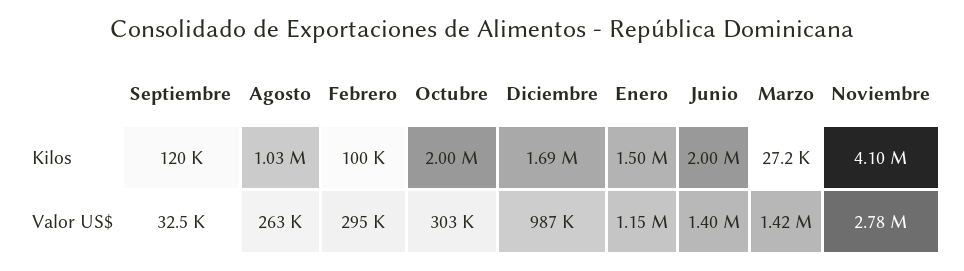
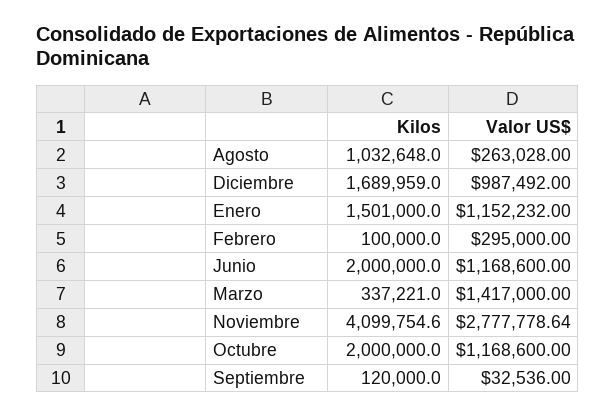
Marzo, Kilos: 27200 -> 337221
Octubre, Valor US$: 303000 -> 1168600
Junio, Valor US$: 1400000 -> 1168600

